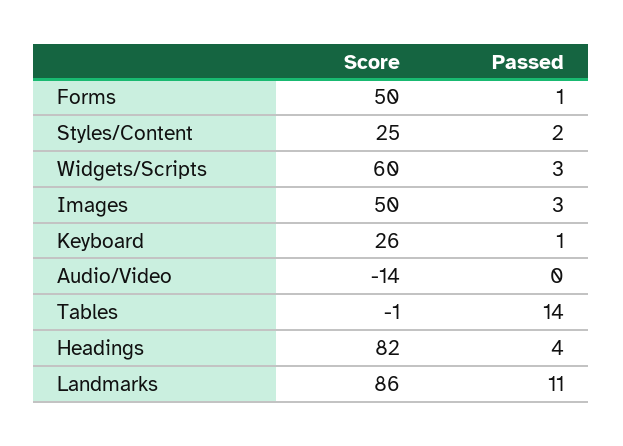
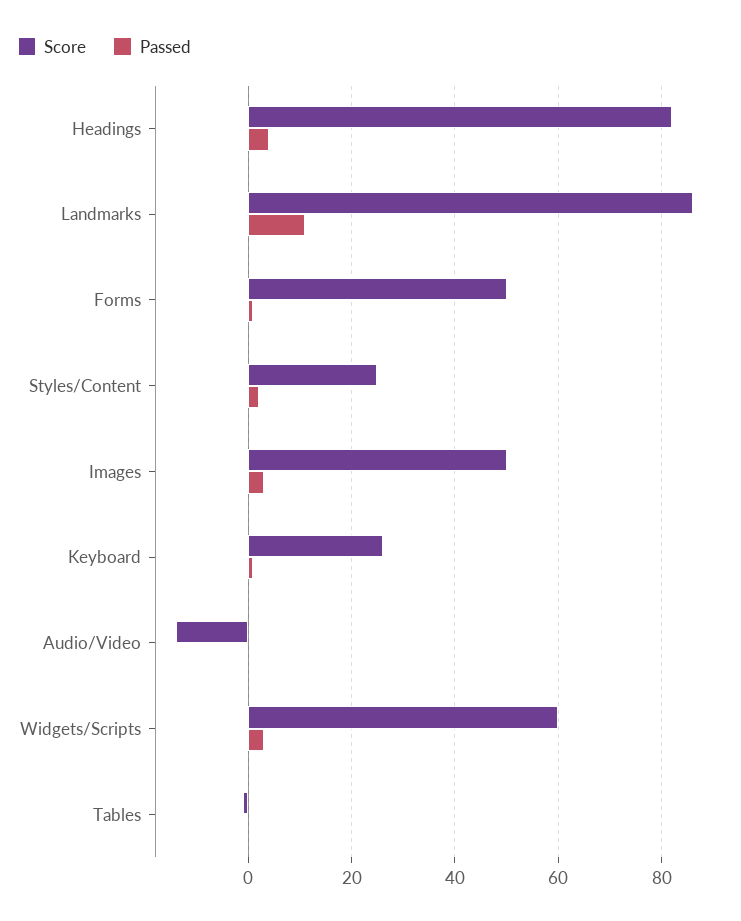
Passed, Tables: 14 -> 0

